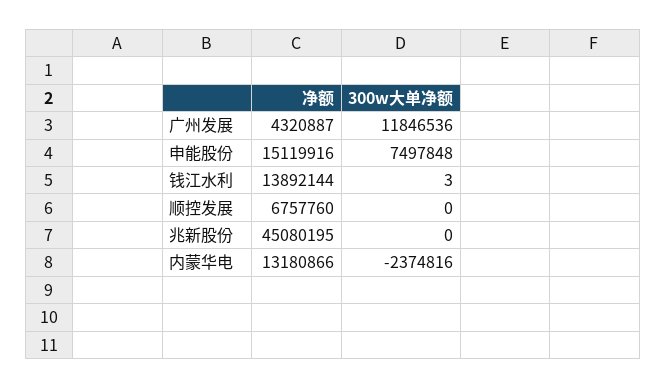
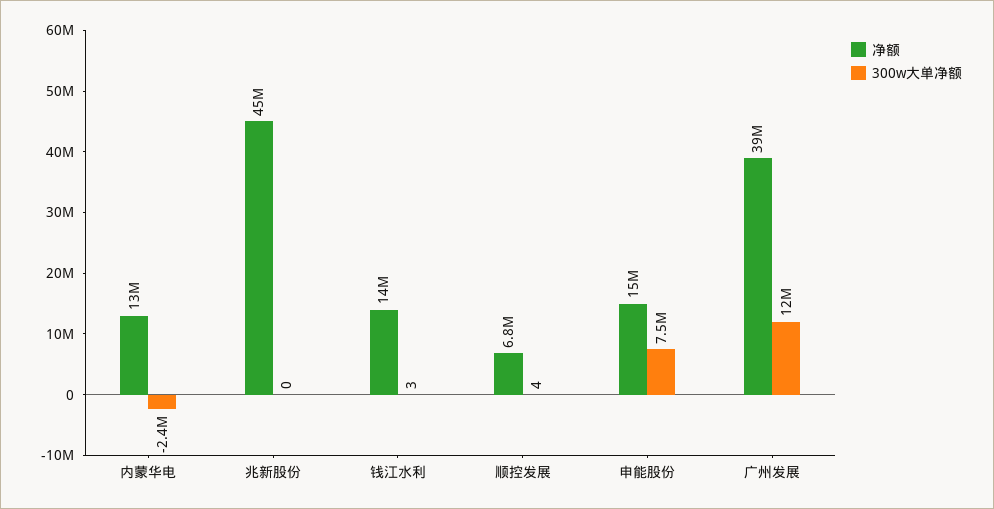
净额, 广州发展: 4320887 -> 39000000
300w大单净额, 顺控发展: 0 -> 4

